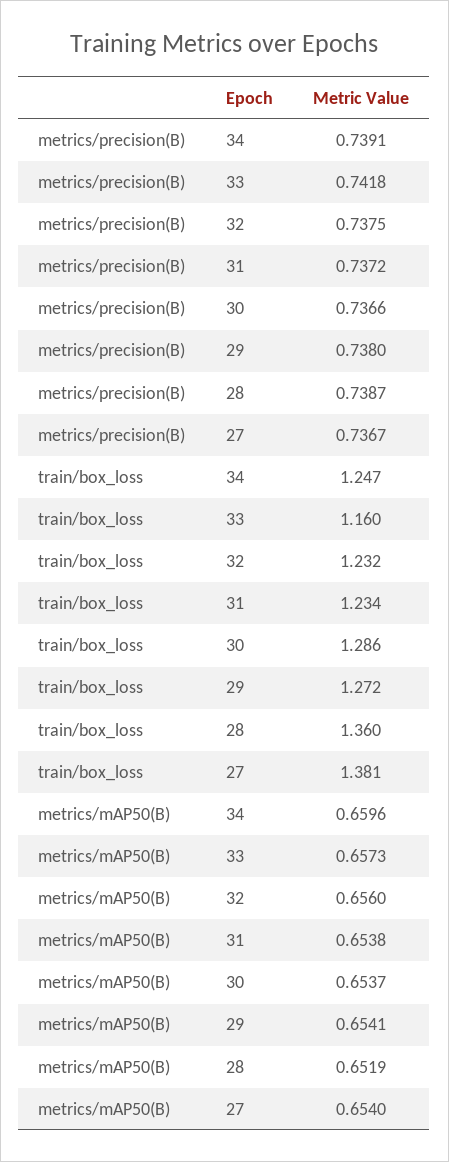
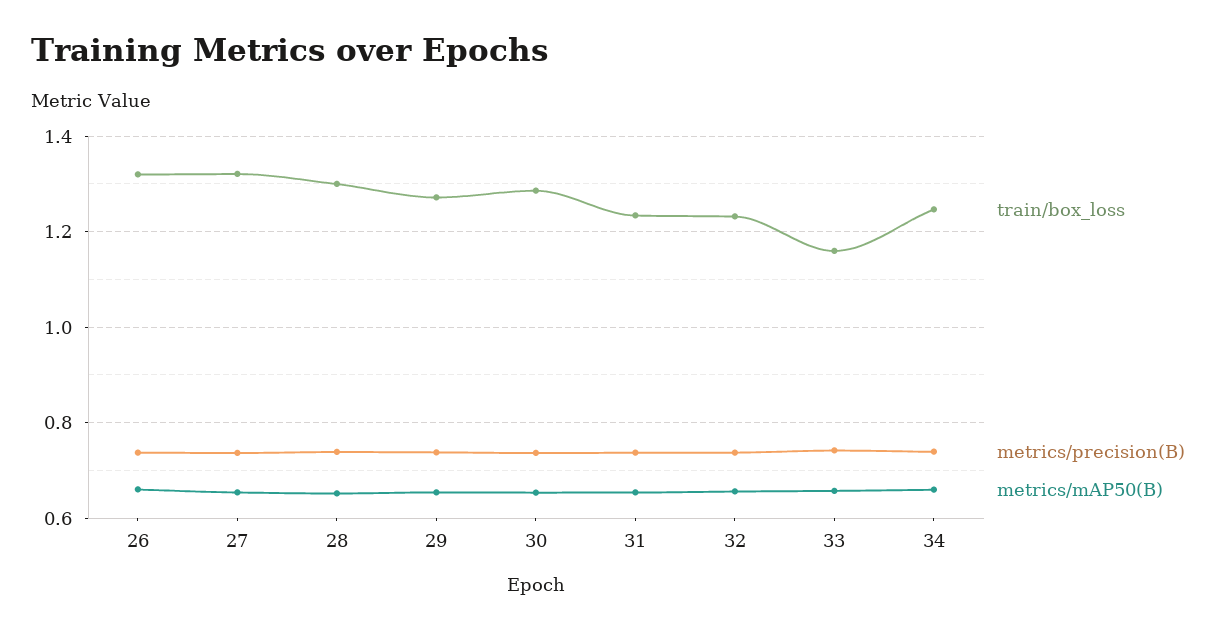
train/box_loss, 28: 1.36 -> 1.3
train/box_loss, 27: 1.381 -> 1.32
train/box_loss, 26: none -> 1.32
metrics/precision(B), 26: none -> 0.74
metrics/mAP50(B), 26: none -> 0.66

